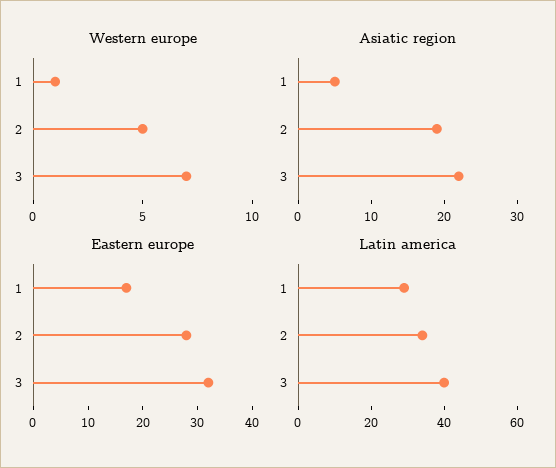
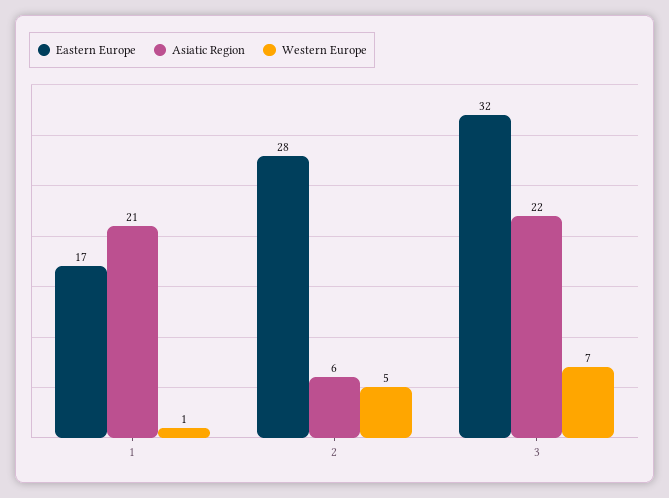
Asiatic region, 1: 5 -> 21
Asiatic region, 2: 20 -> 6
Latin america, 1: 30 -> none
Latin america, 2: 35 -> none
Latin america, 3: 40 -> none

